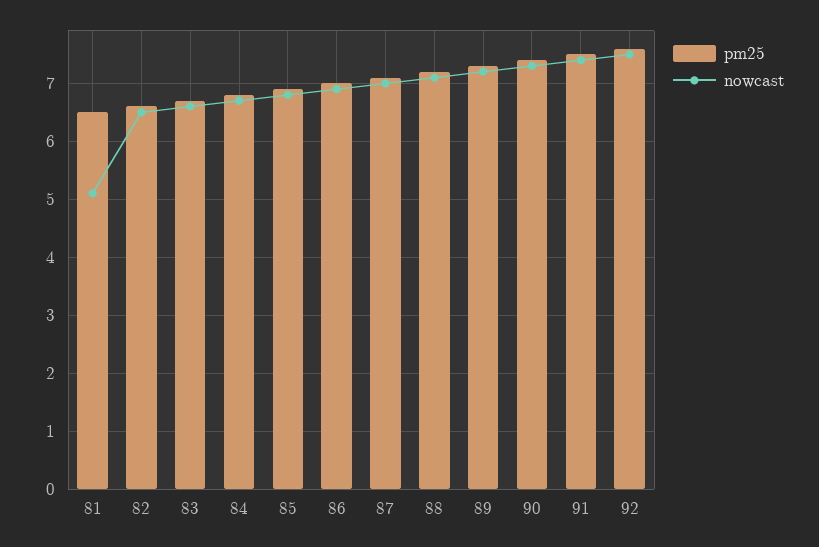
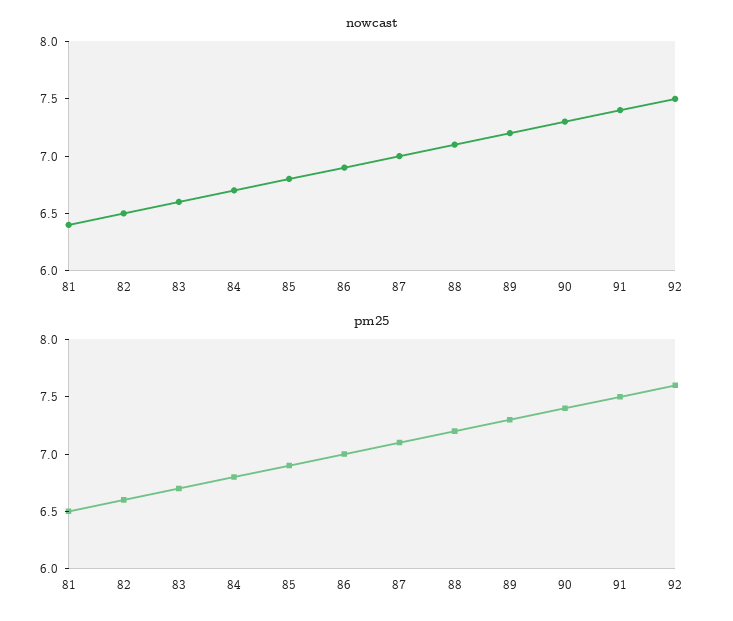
nowcast, 81: 5 -> 6.4

